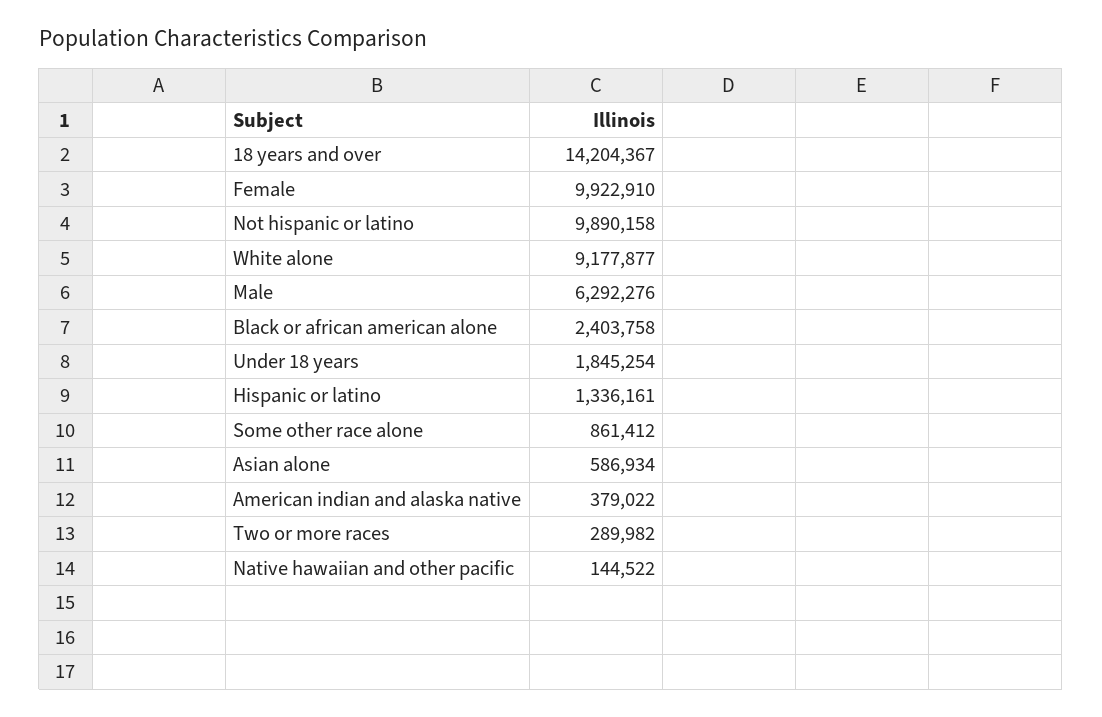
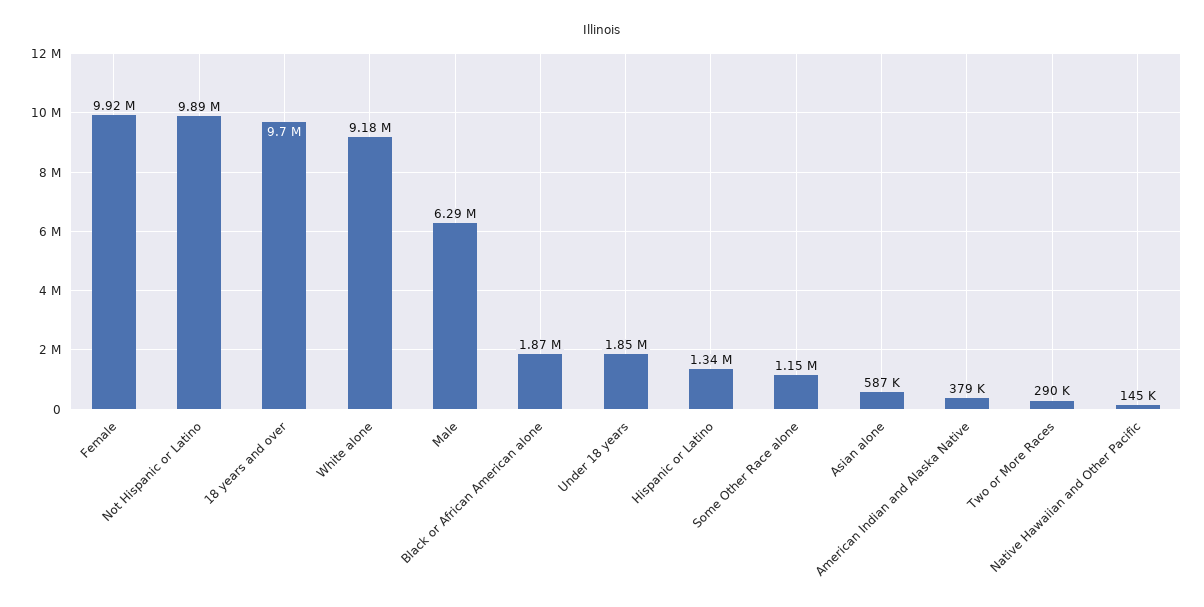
18 years and over: 14204367 -> 9700000
Black or african american alone: 2403758 -> 1870000
Some other race alone: 861412 -> 1150000

